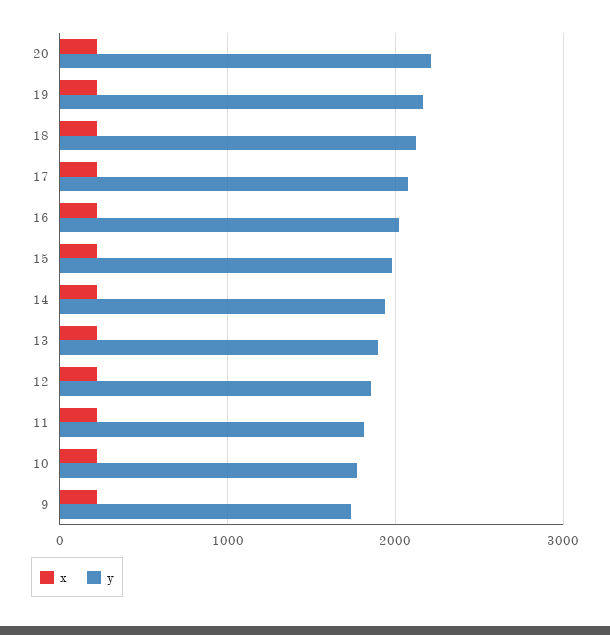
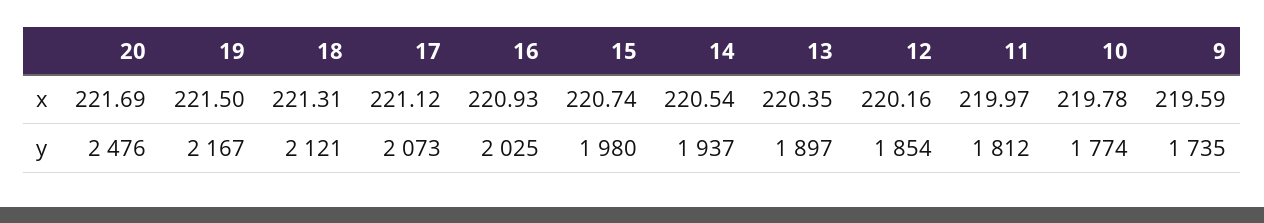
y, 20: 2200 -> 2476

